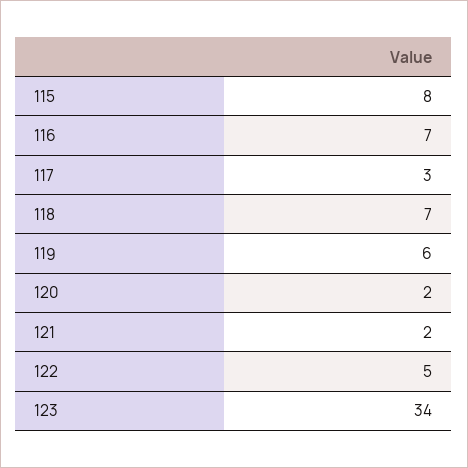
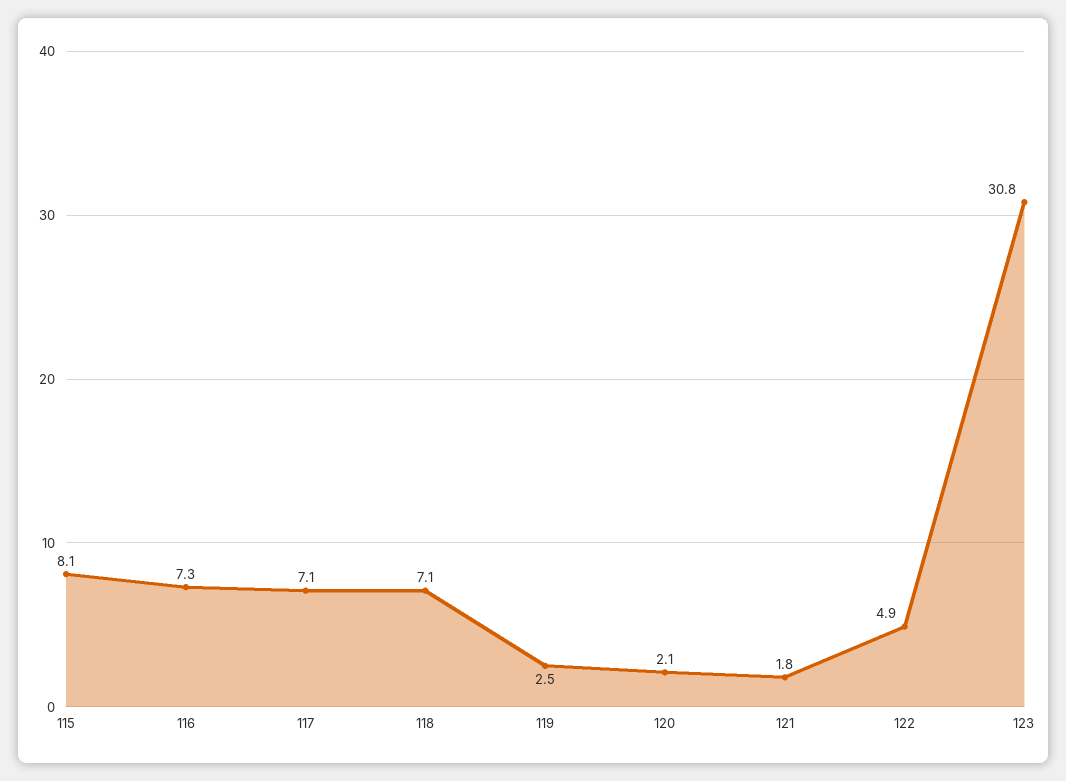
117: 3 -> 7.1
119: 6 -> 2.5
123: 34 -> 30.8

